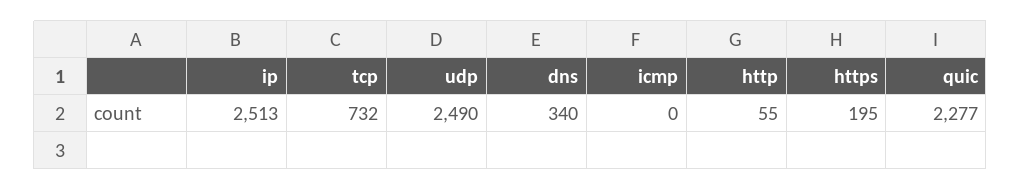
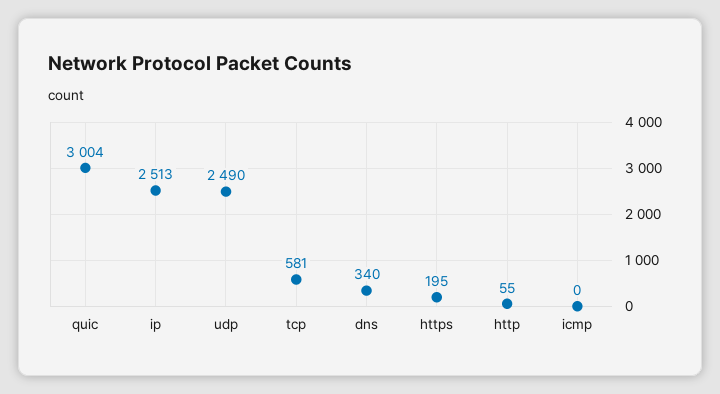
tcp: 732 -> 581
quic: 2277 -> 3004

